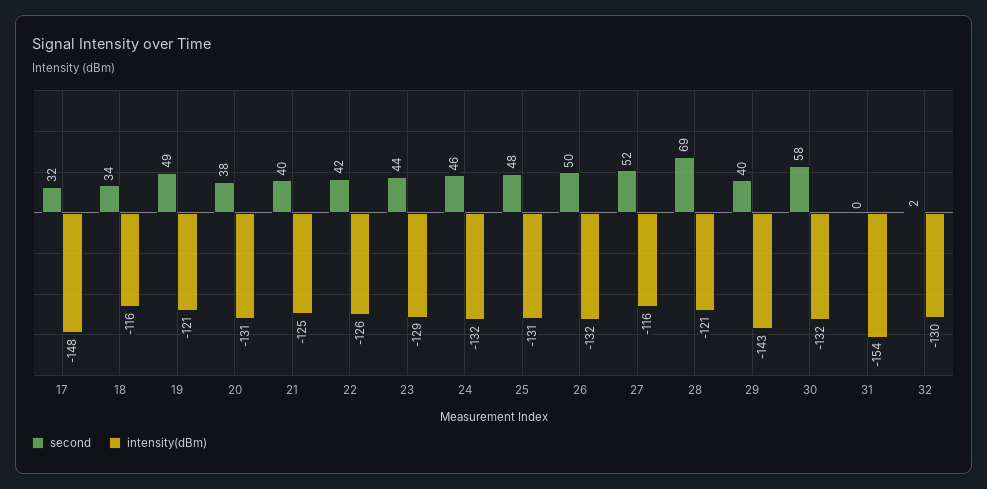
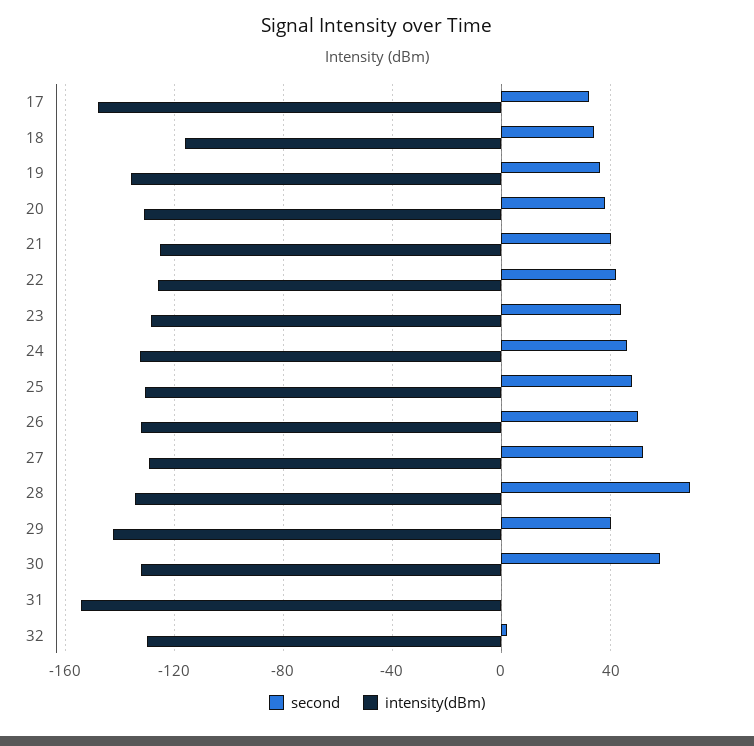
second, 19: 49 -> 35
intensity(dBm), 19: -121 -> -135
intensity(dBm), 27: -116 -> -130
intensity(dBm), 28: -121 -> -135

